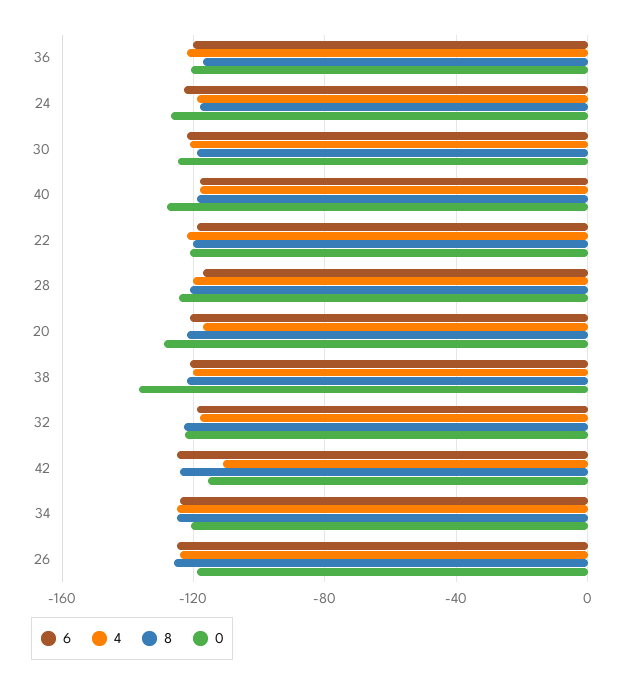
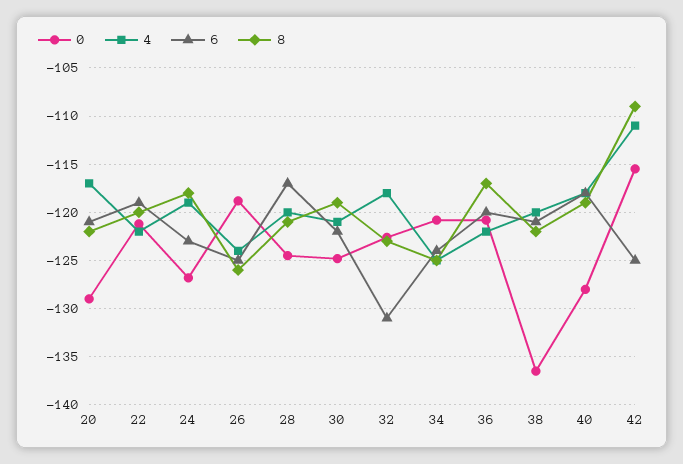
6, 32: -120 -> -131
8, 42: -125 -> -109

